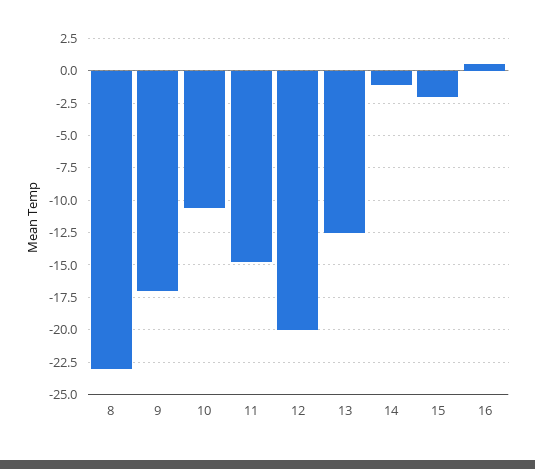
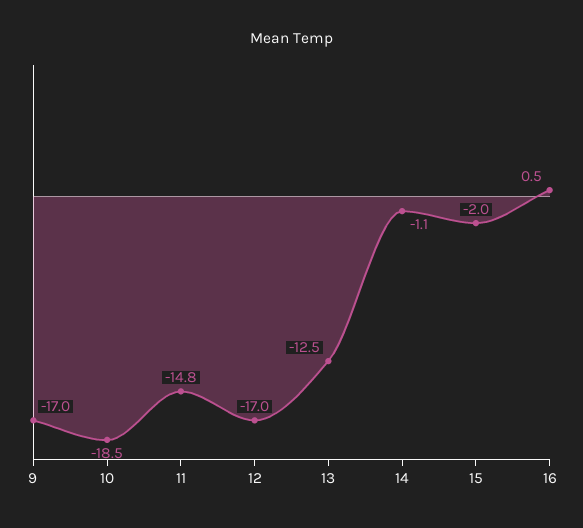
8: -23 -> none
10: -10.5 -> -18.5
12: -20 -> -17

